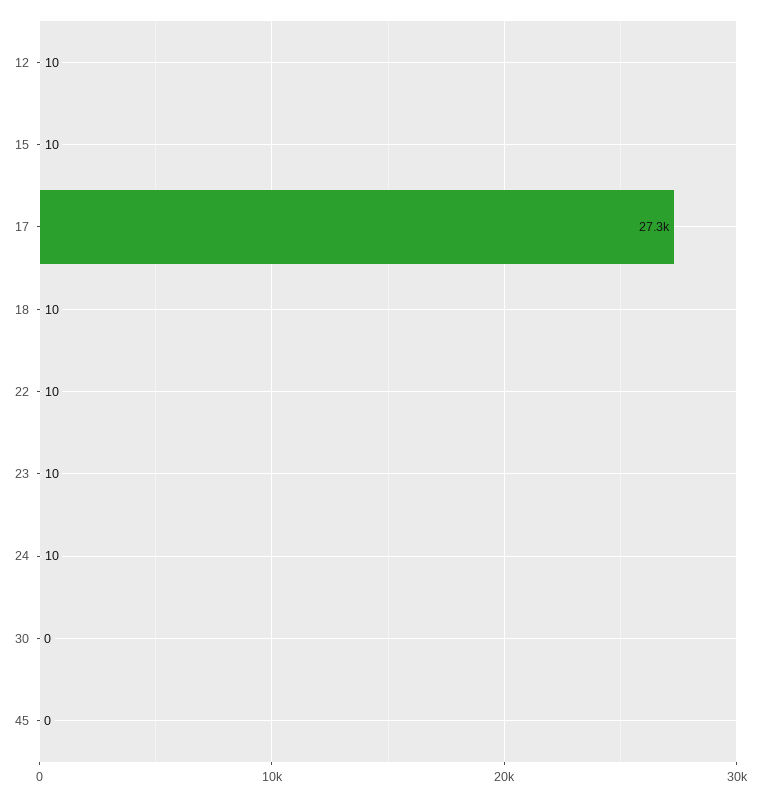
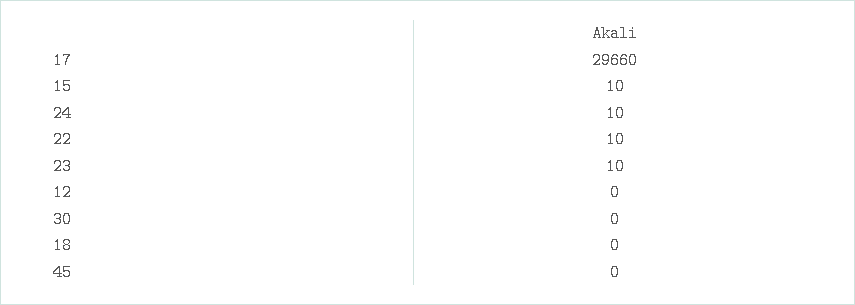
12: 10 -> 0
17: 27300 -> 29660
18: 10 -> 0

